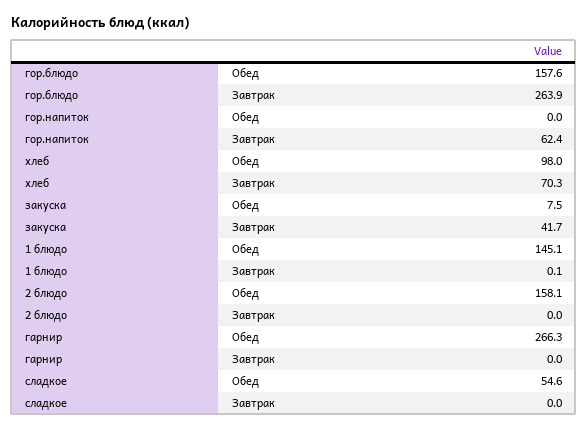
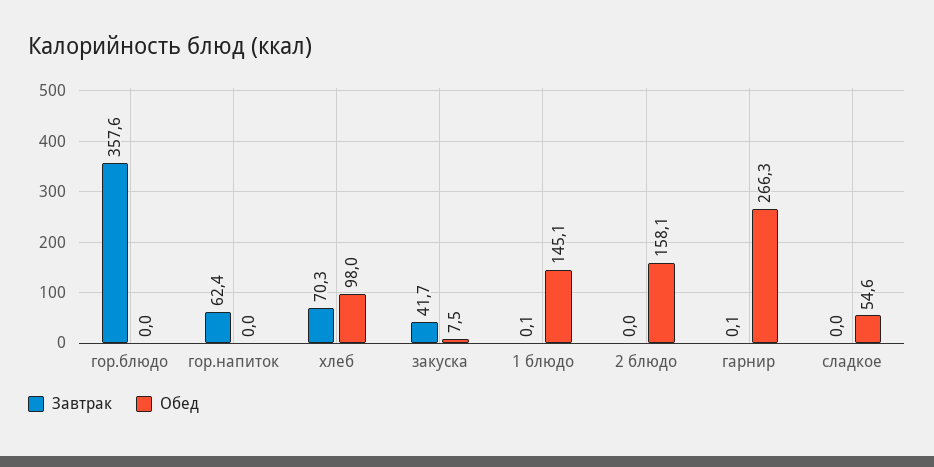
Обед, гор.блюдо: 157.6 -> 0
Завтрак, гор.блюдо: 263.9 -> 357.6
Завтрак, гарнир: 0 -> 0.1

